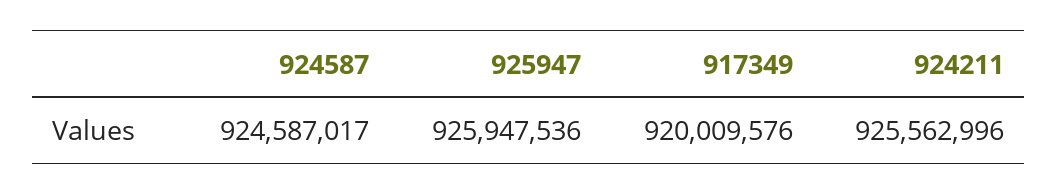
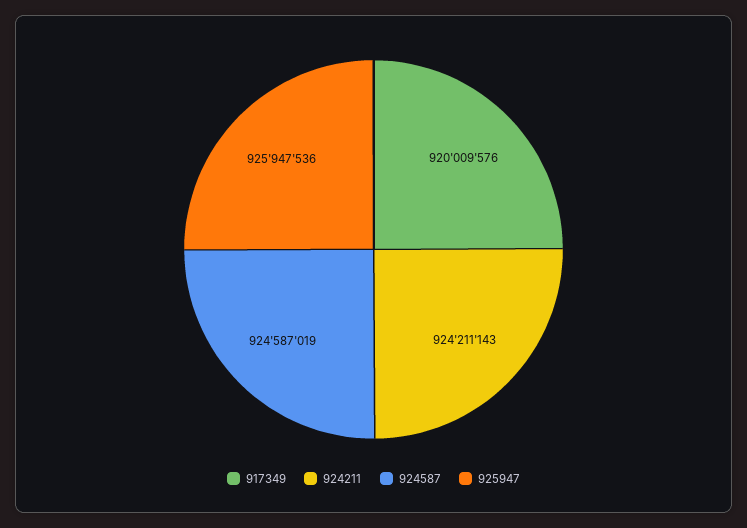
924587: 924587017 -> 924587019
924211: 925562996 -> 924211143

